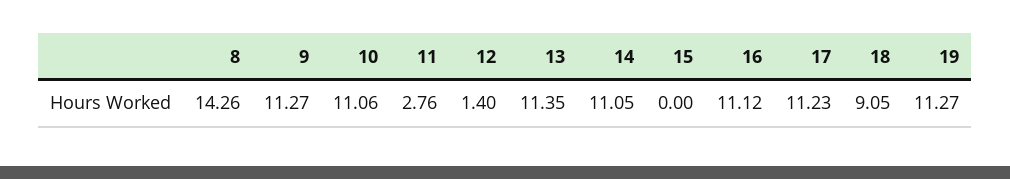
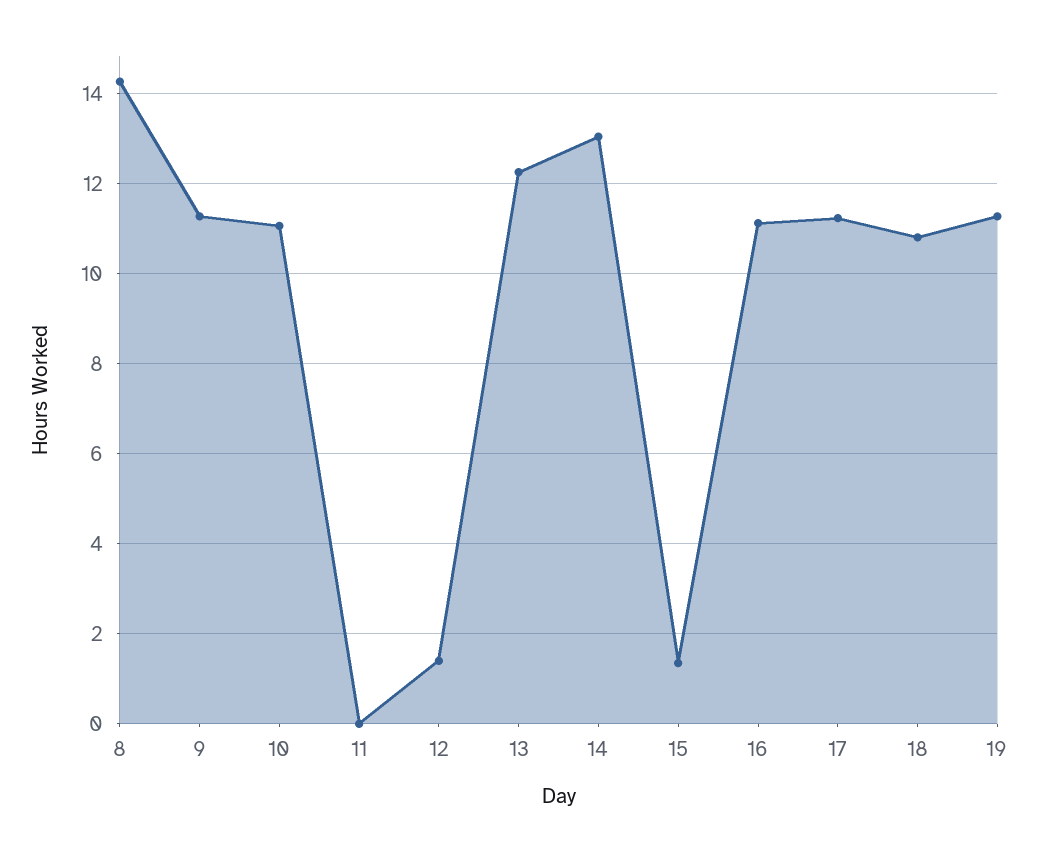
11: 2.76 -> 0
13: 11.35 -> 12.2
14: 11.05 -> 13
15: 0 -> 1.4
18: 9.05 -> 10.8

